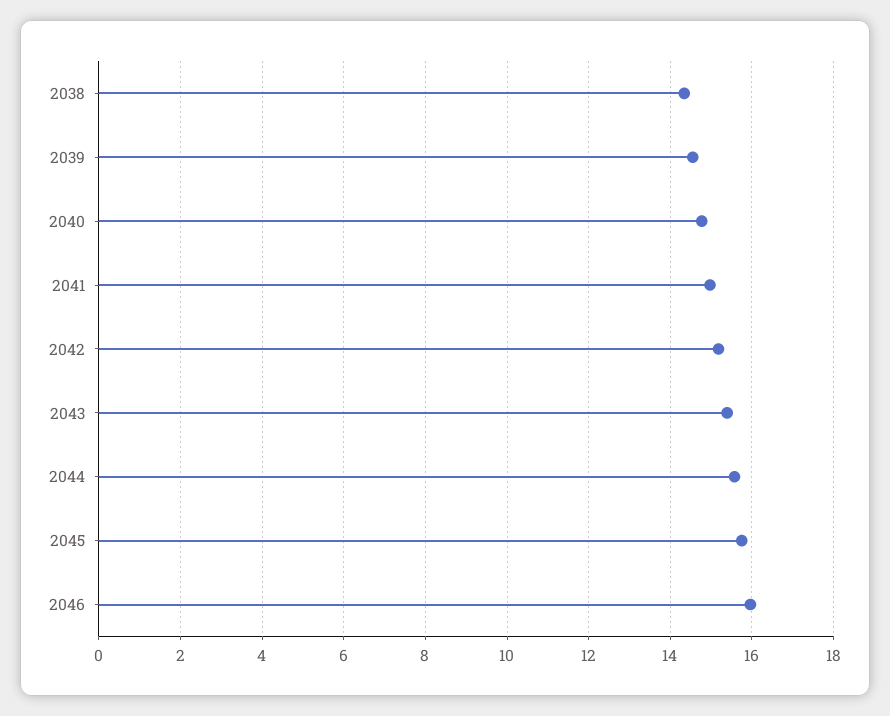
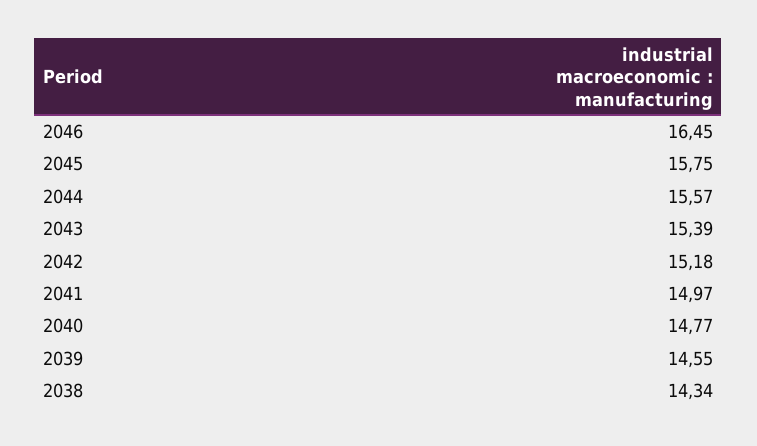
2046: 16 -> 16.45

